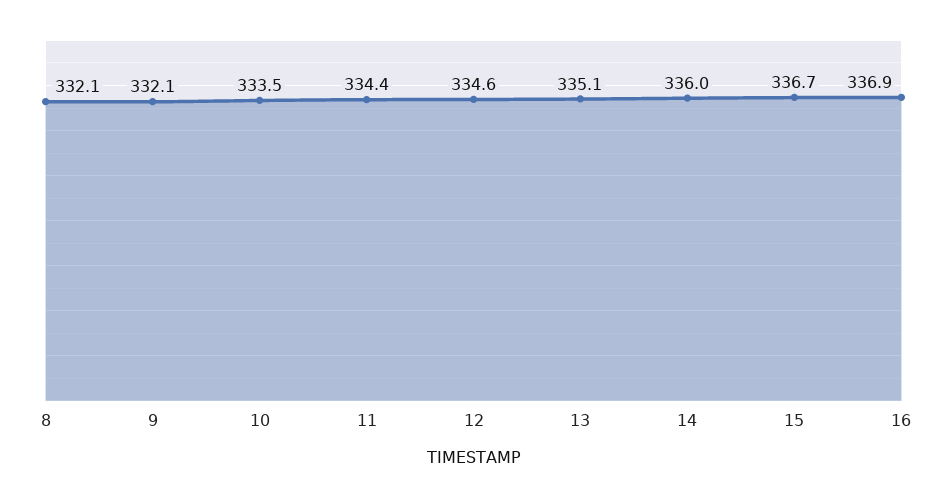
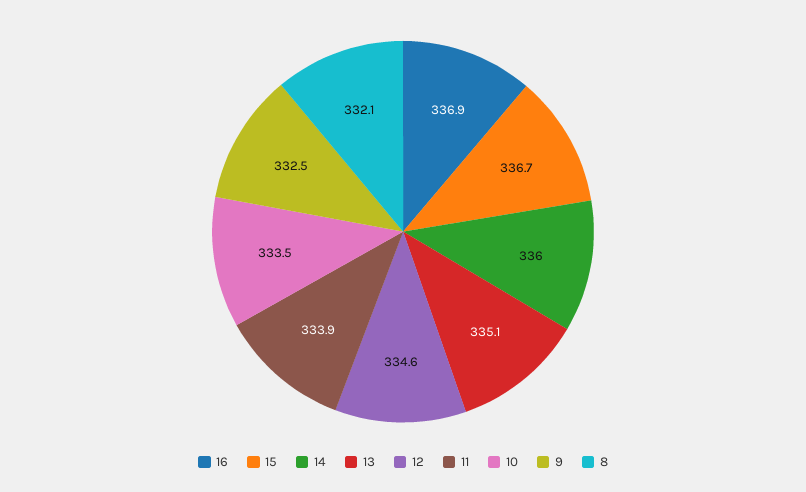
9: 332.1 -> 332.5
11: 334.4 -> 333.9

